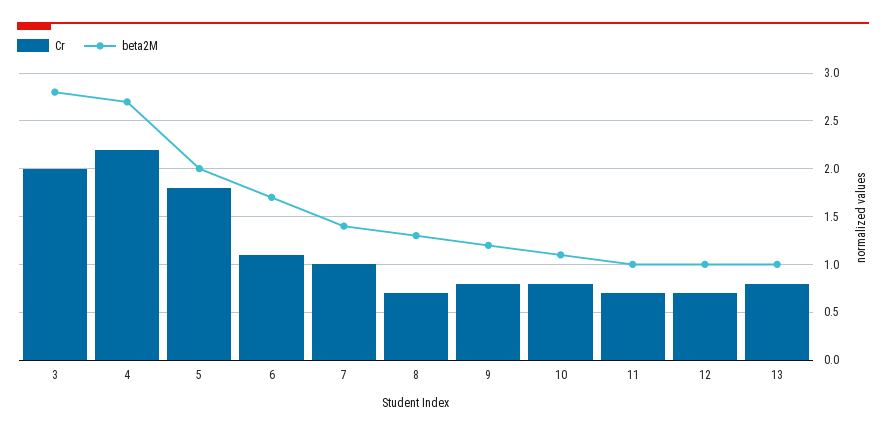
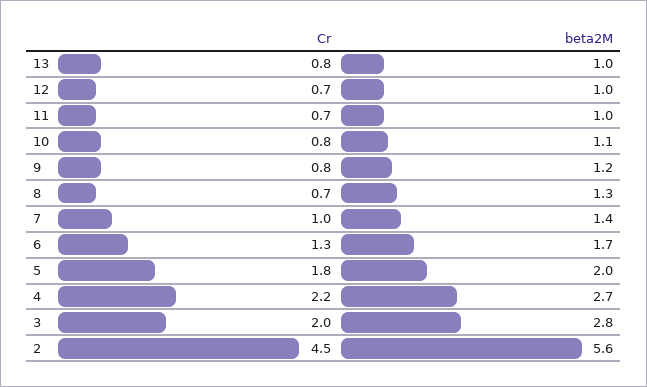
Cr, 6: 1.1 -> 1.3
Cr, 2: none -> 4.5
beta2M, 2: none -> 5.6

